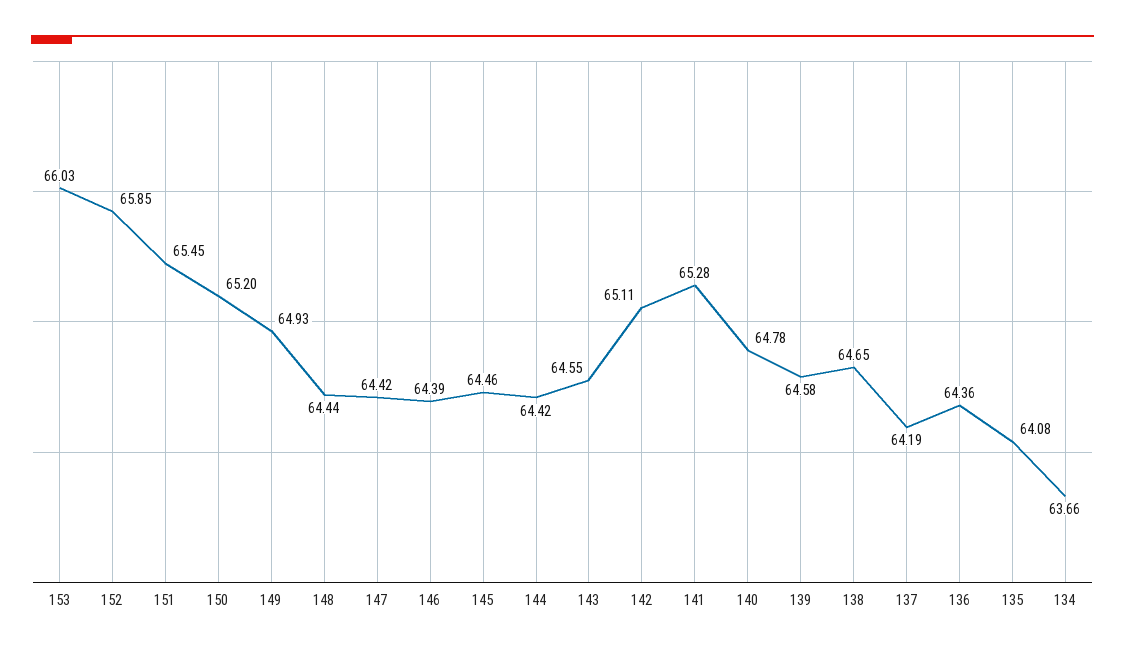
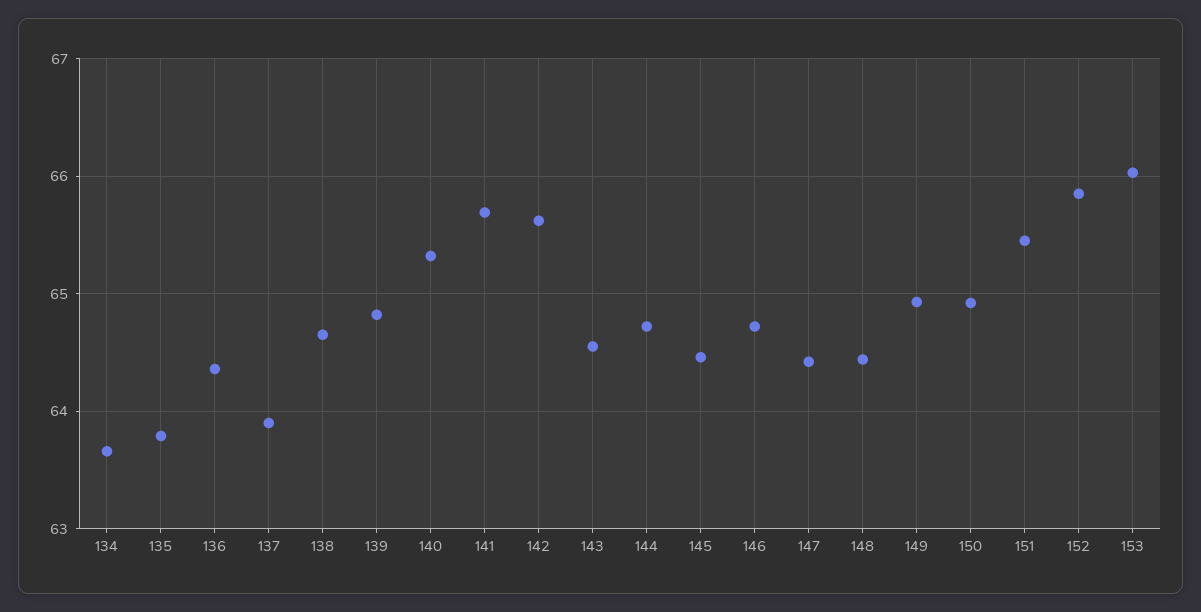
150: 65.2 -> 64.9
146: 64.39 -> 64.7
144: 64.42 -> 64.7
142: 65.11 -> 65.6
141: 65.28 -> 65.7
140: 64.78 -> 65.3
139: 64.58 -> 64.8
137: 64.19 -> 63.9
135: 64.08 -> 63.8

